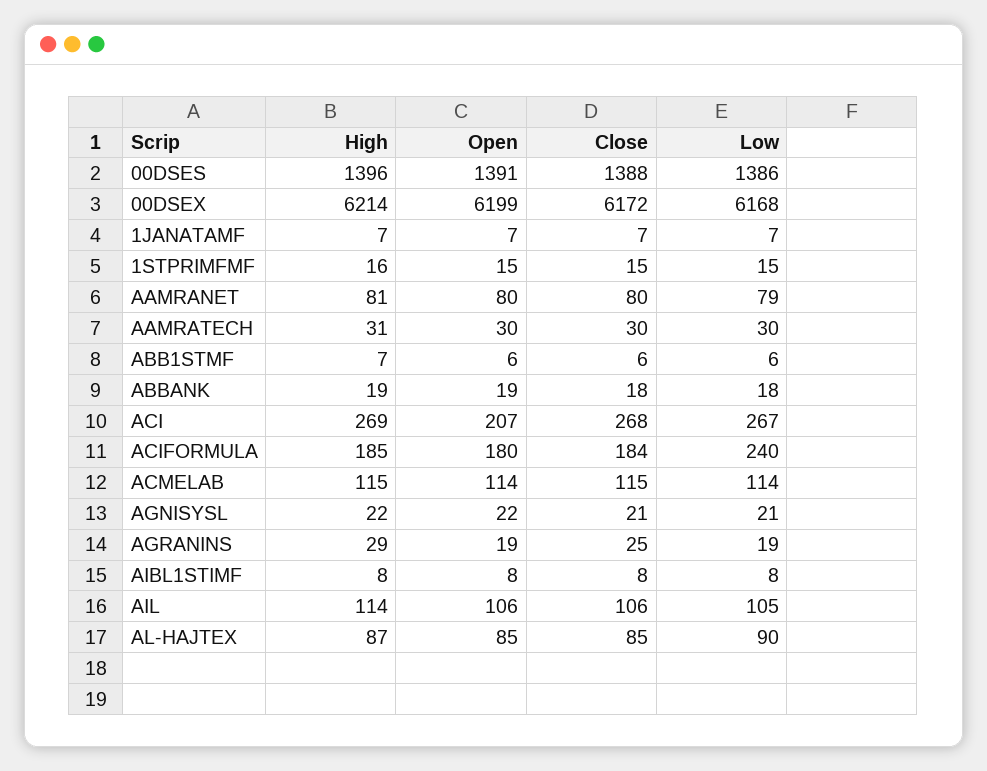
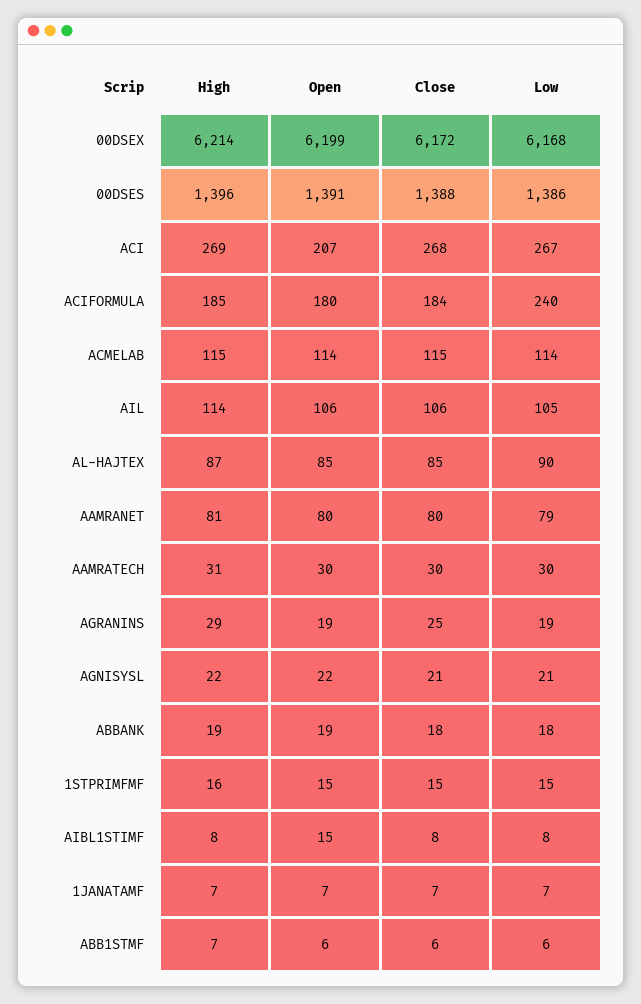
Open, AIBL1STIMF: 8 -> 15

